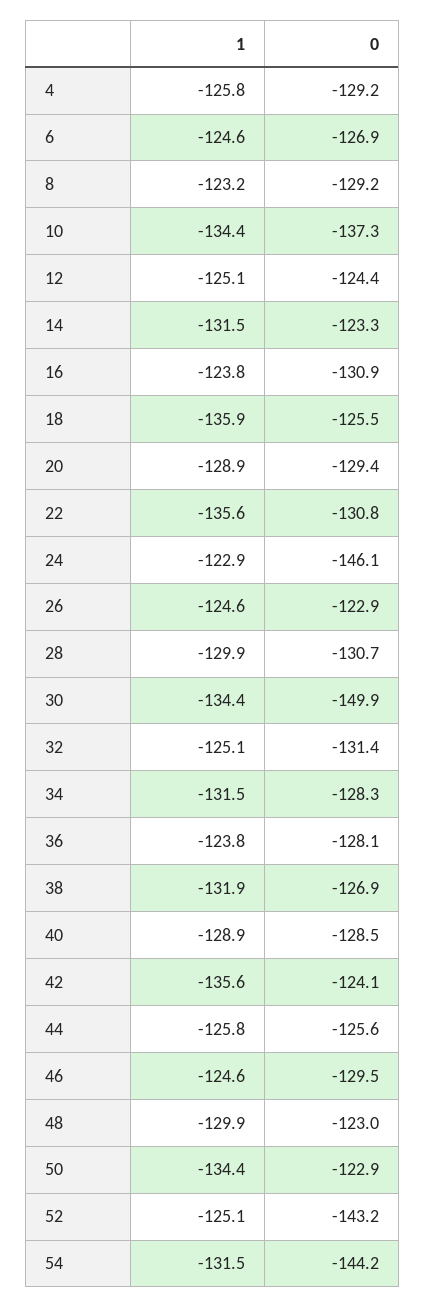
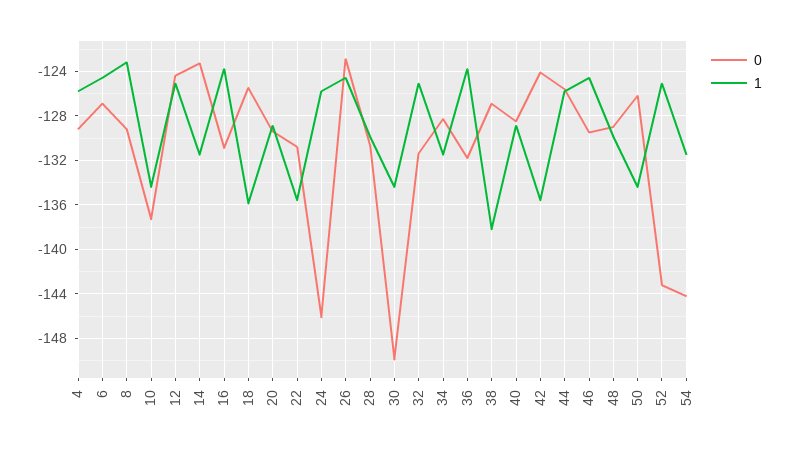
1, 24: -122.9 -> -126
0, 36: -128.1 -> -132
1, 38: -131.9 -> -138
0, 48: -123 -> -129
0, 50: -122.9 -> -126

